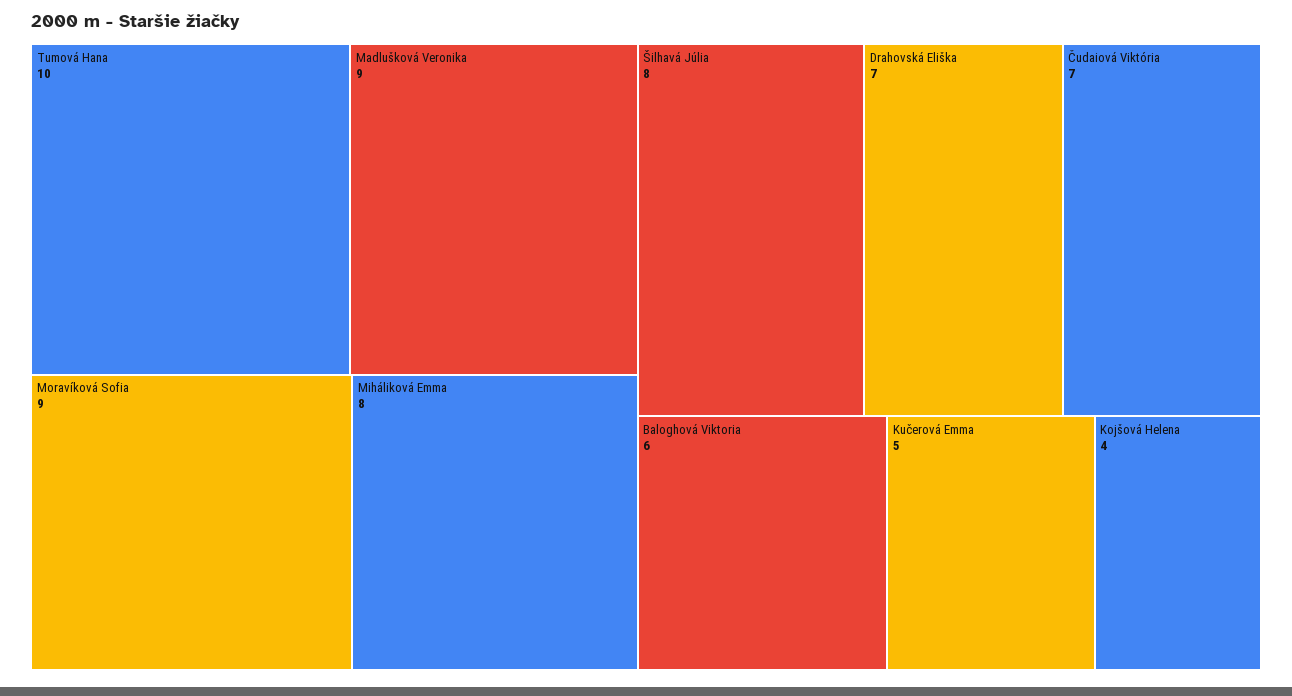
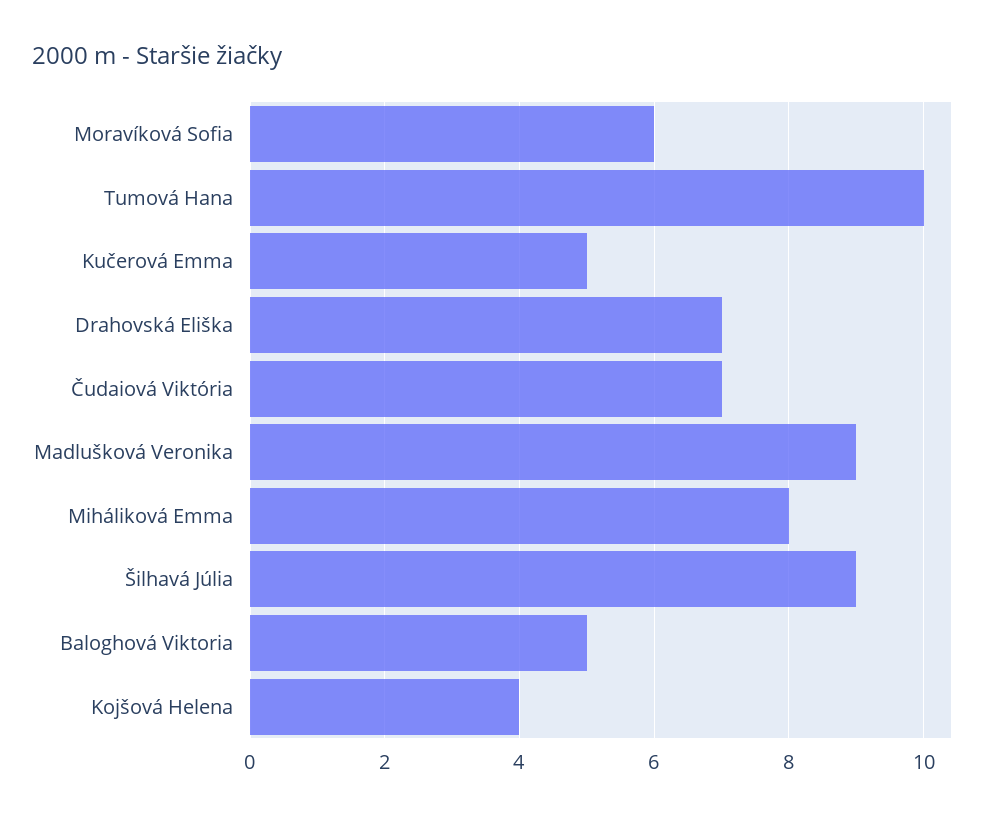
Moravíková Sofia: 9 -> 6
Šilhavá Júlia: 8 -> 9
Baloghová Viktoria: 6 -> 5

